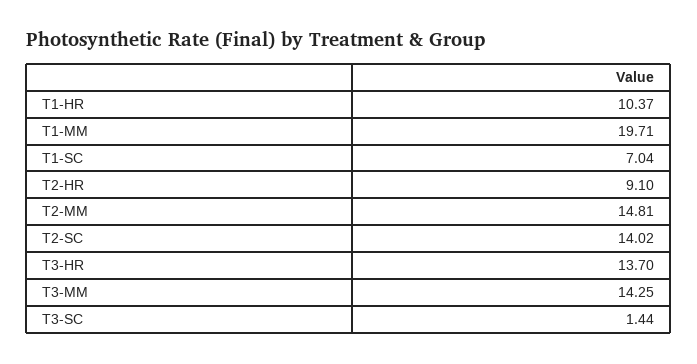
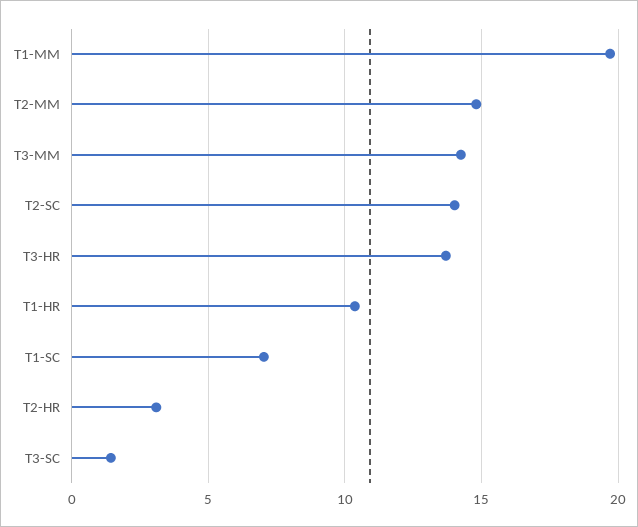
T2-HR: 9.1 -> 3

